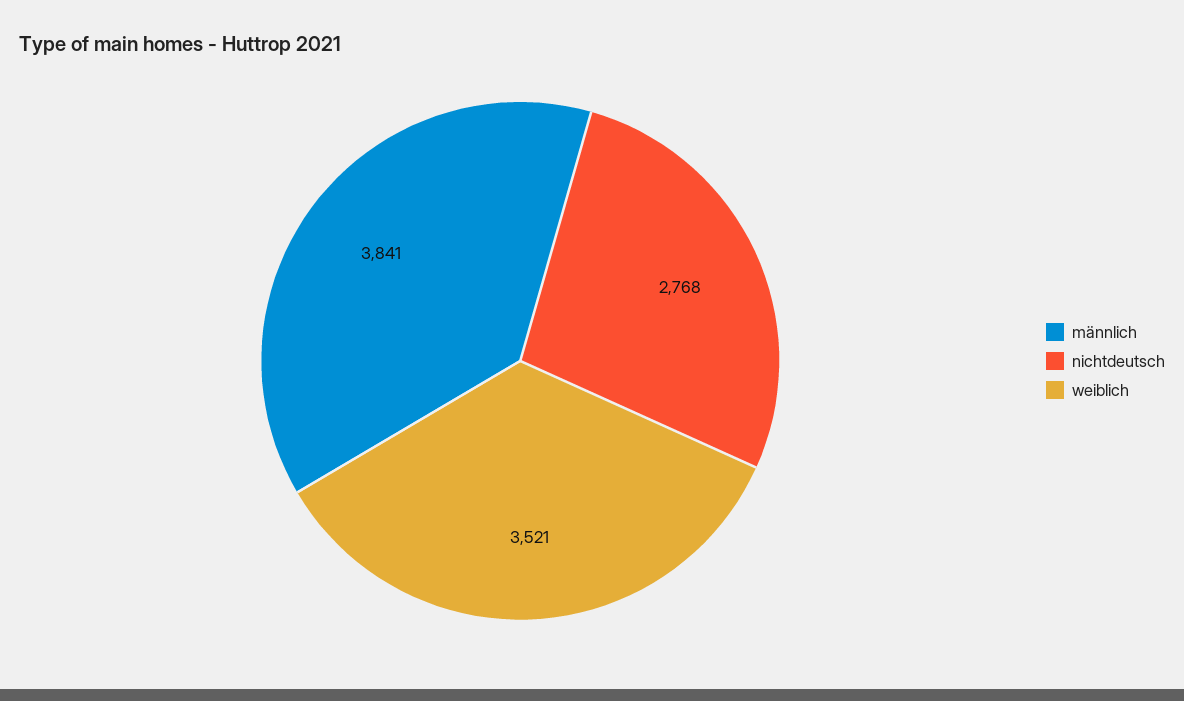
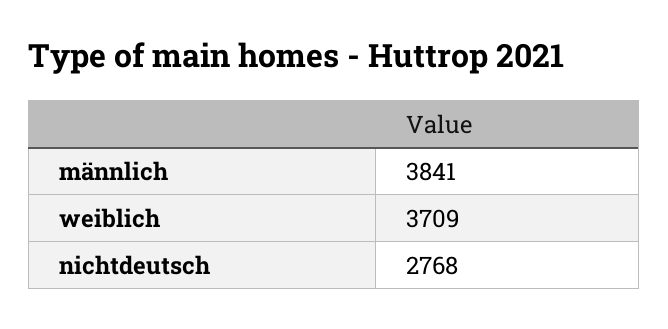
weiblich: 3521 -> 3709

